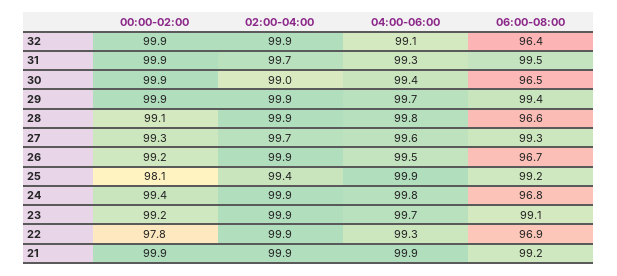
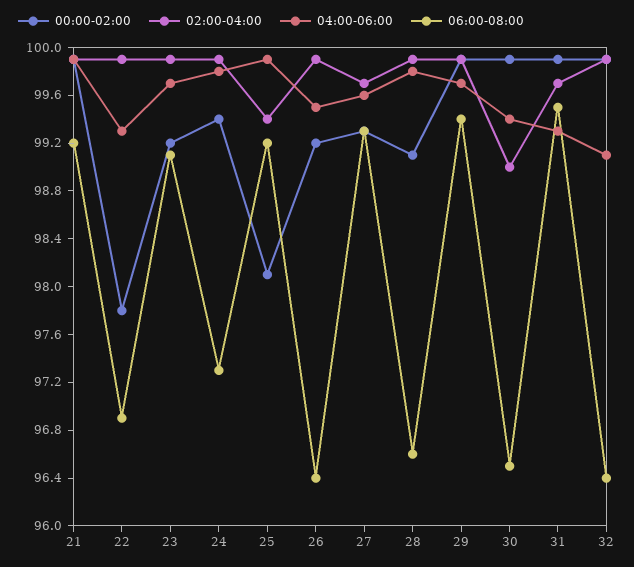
06:00-08:00, 26: 96.7 -> 96.4
06:00-08:00, 24: 96.8 -> 97.3

